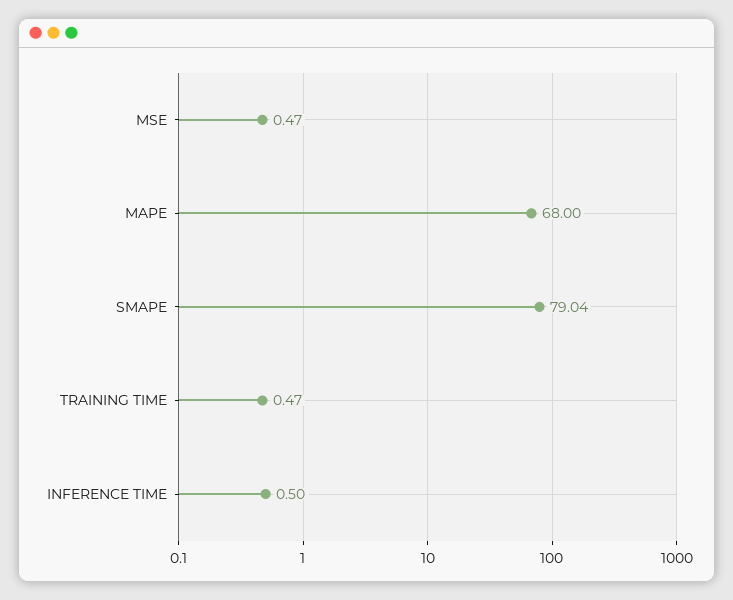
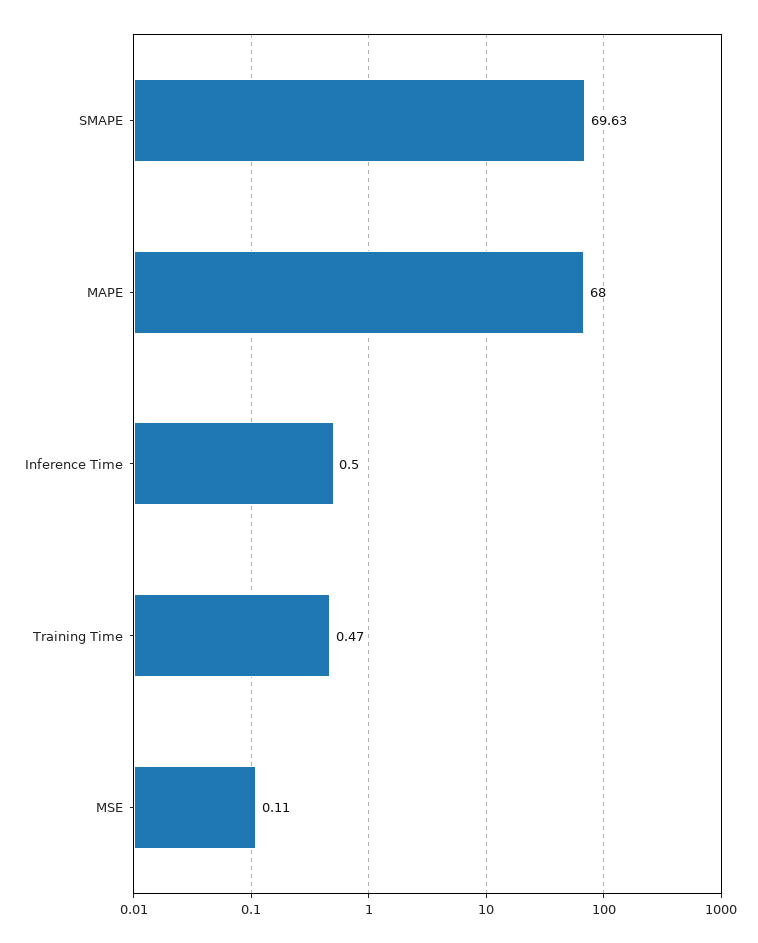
MSE: 0.47 -> 0.11
SMAPE: 79.04 -> 69.63

